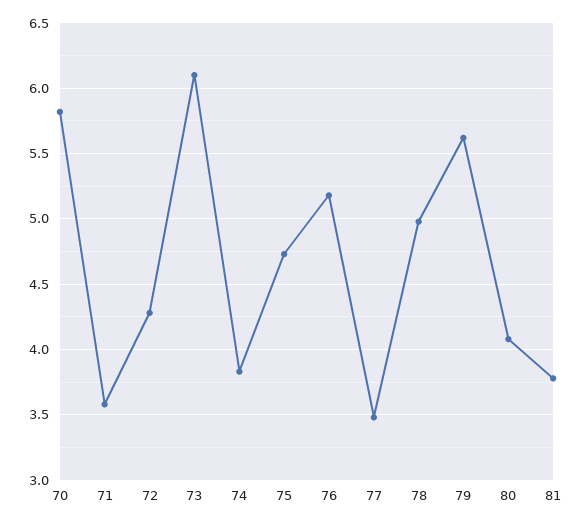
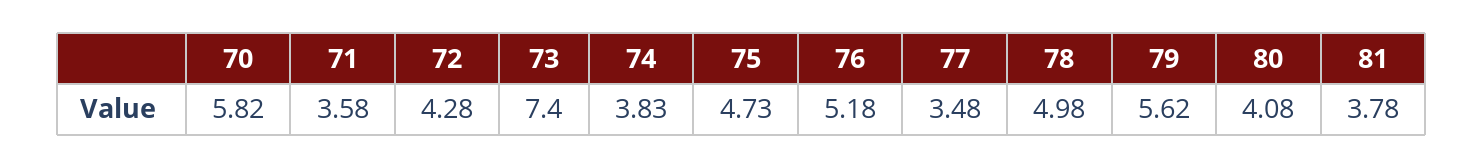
73: 6.1 -> 7.4

